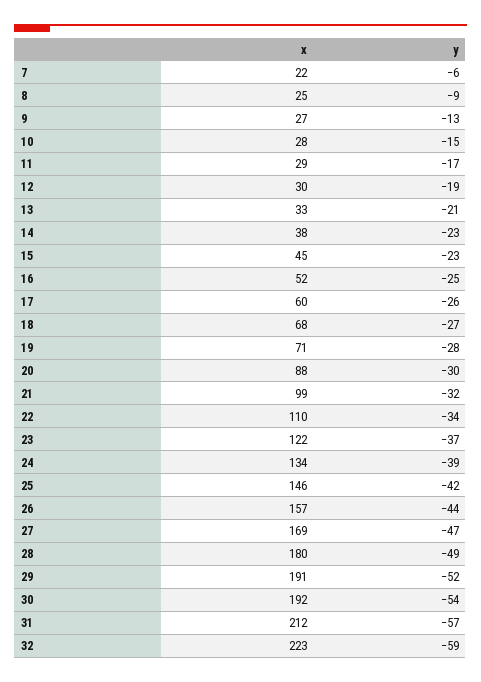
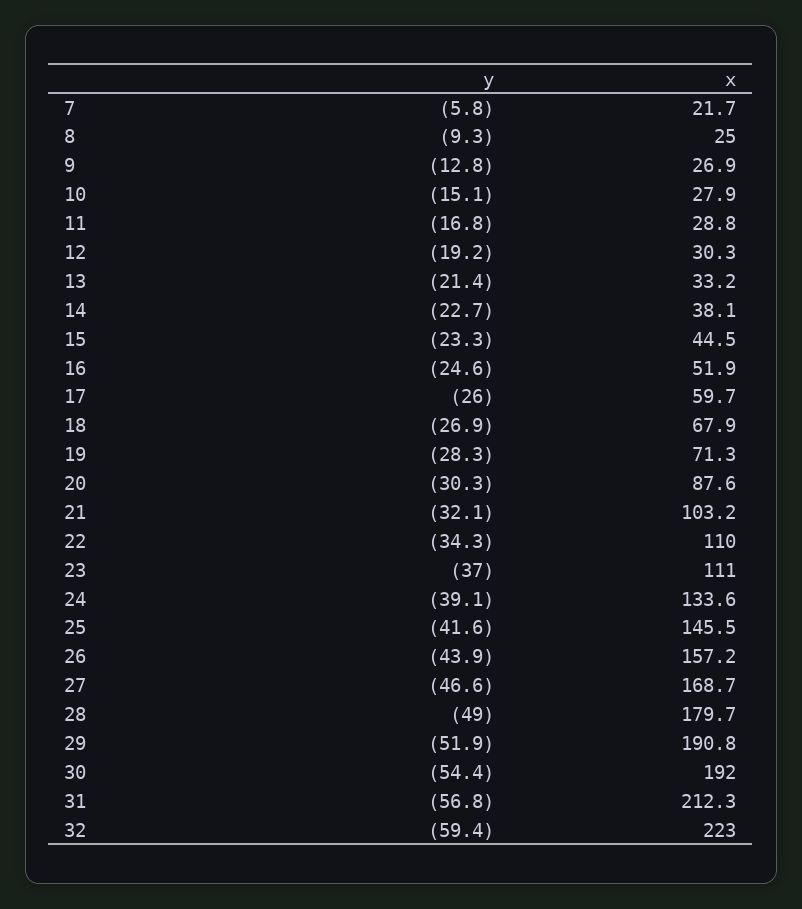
x, 21: 99 -> 103.2
x, 23: 122 -> 111

